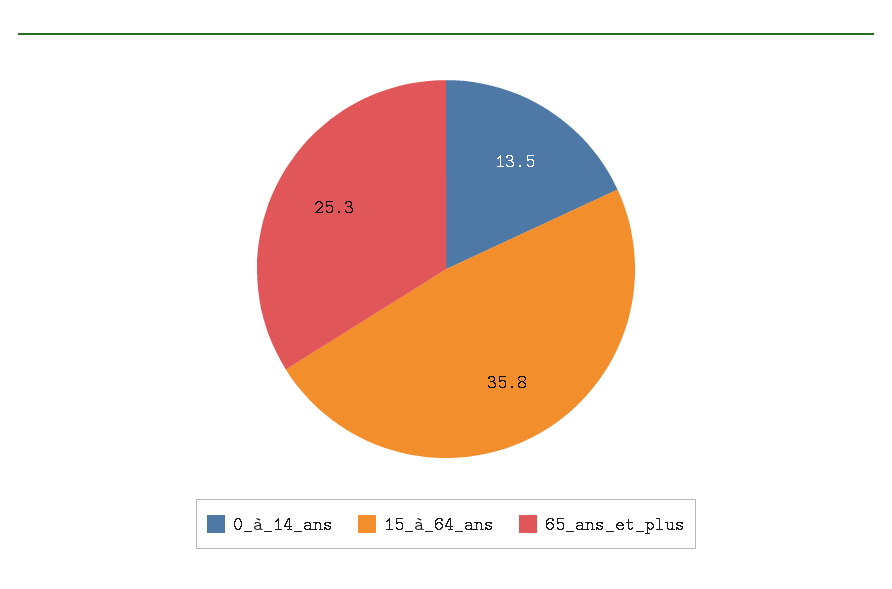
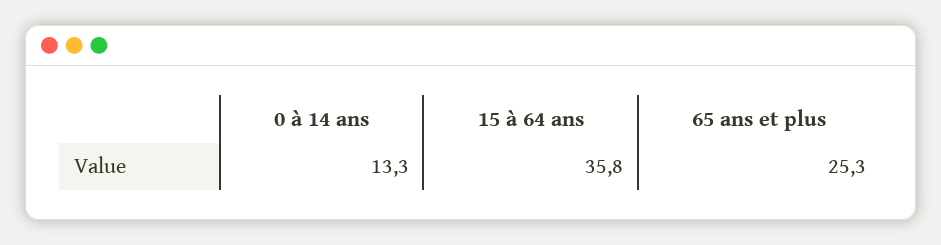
0_à_14_ans: 13.5 -> 13.3

